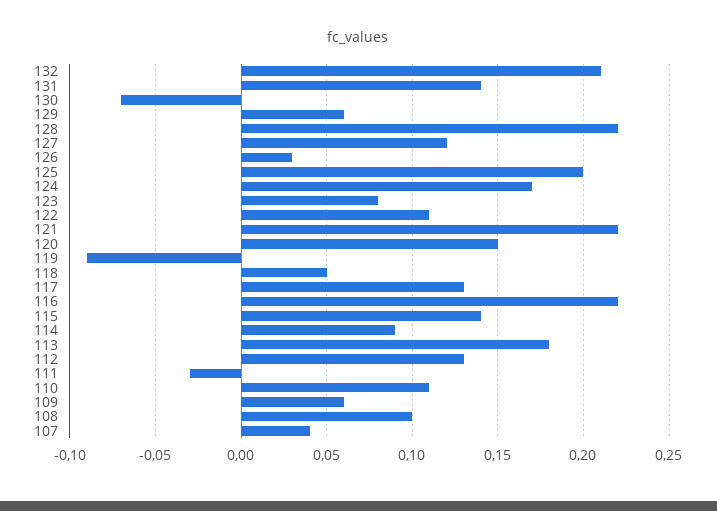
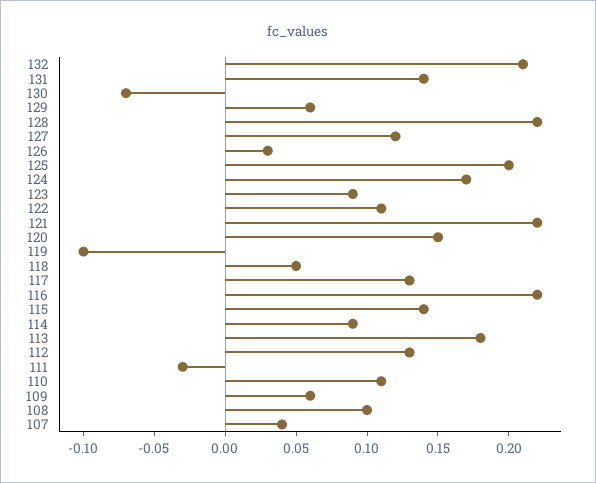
123: 0.08 -> 0.09
119: -0.09 -> -0.1

